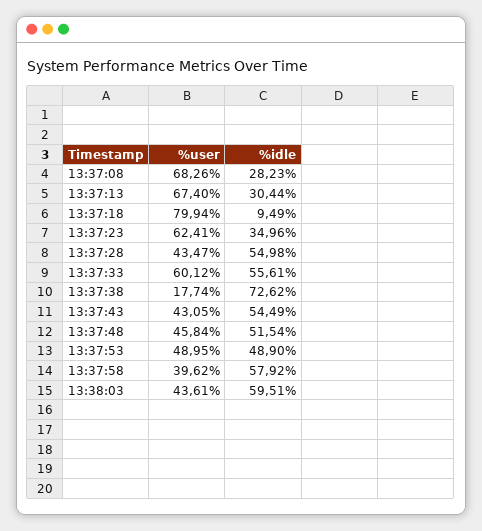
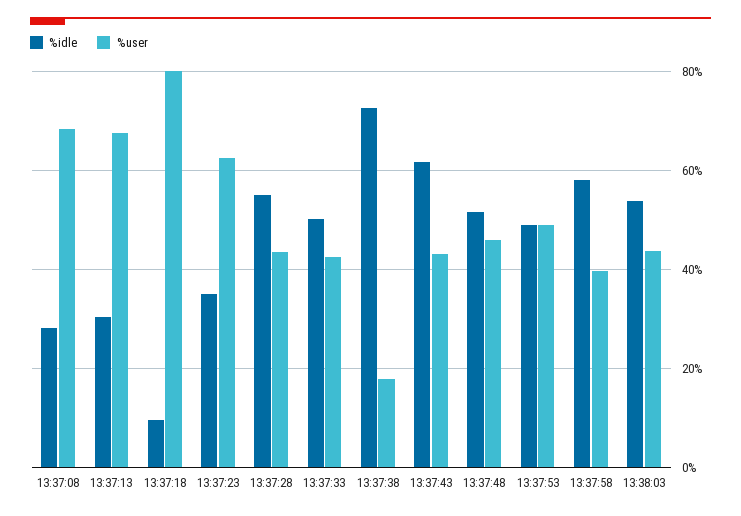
%user, 13:37:33: 60.12 -> 42
%idle, 13:37:33: 55.61 -> 50
%idle, 13:37:43: 54.49 -> 62
%idle, 13:38:03: 59.51 -> 54

